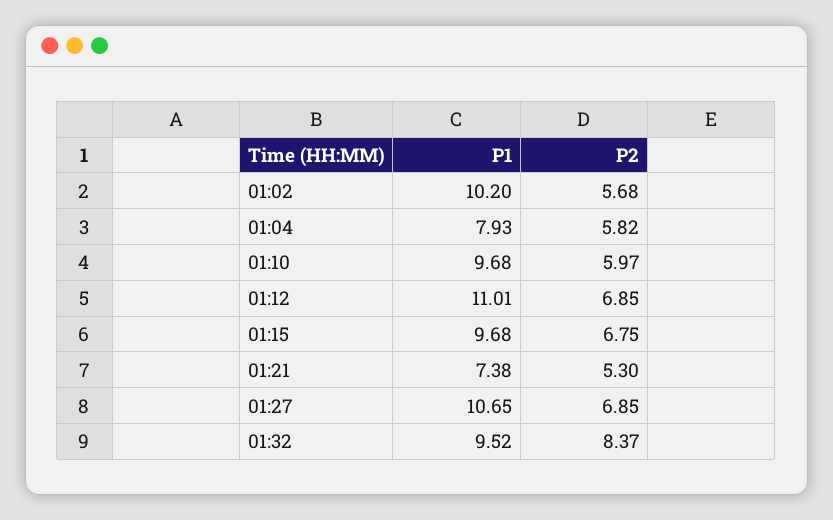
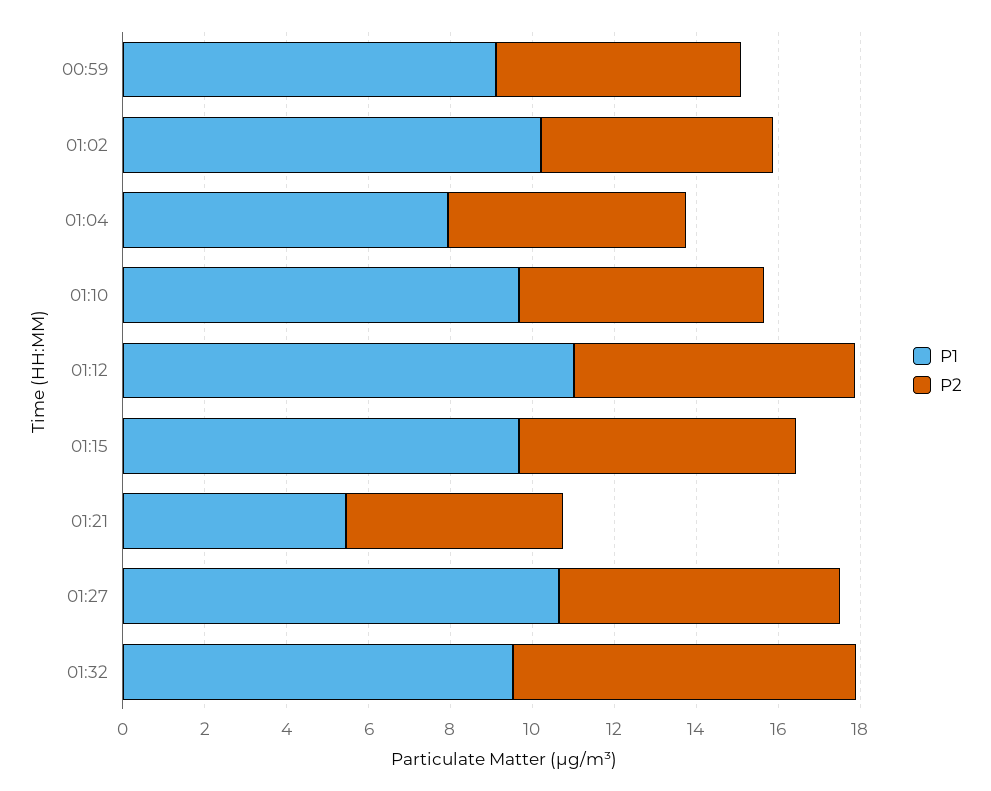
P1, 01:21: 7.38 -> 5.5
P1, 00:59: none -> 9
P2, 00:59: none -> 6

